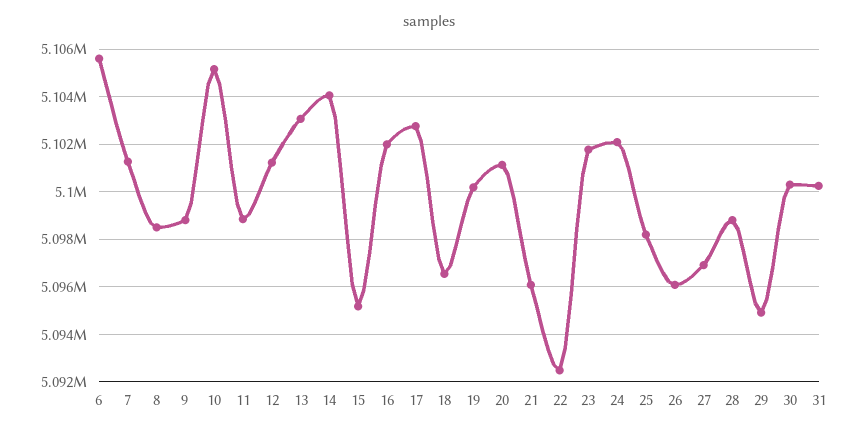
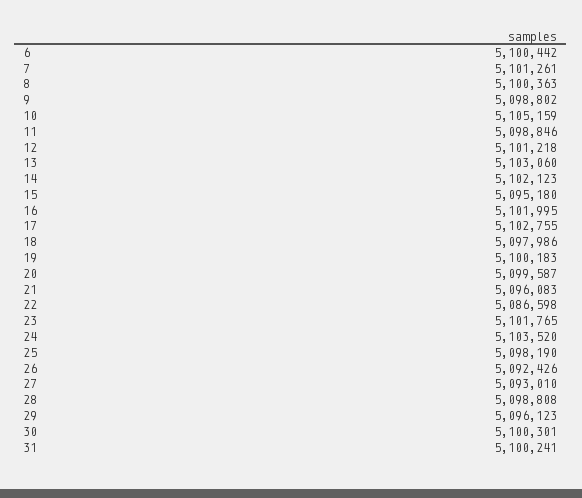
6: 5105500 -> 5100442
8: 5098500 -> 5100363
14: 5104000 -> 5102123
18: 5096500 -> 5097986
20: 5101000 -> 5099587
22: 5092500 -> 5086598
24: 5102000 -> 5103520
26: 5096000 -> 5092426
27: 5097000 -> 5093010
29: 5095000 -> 5096123

